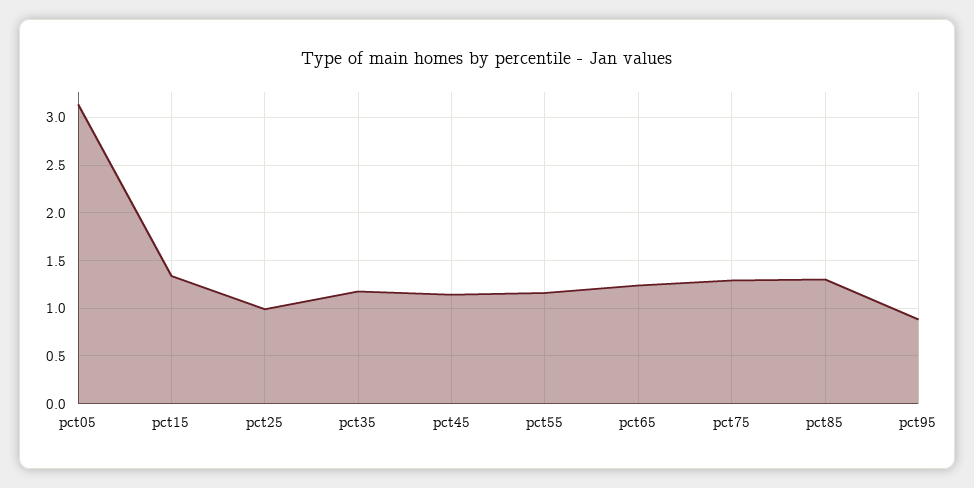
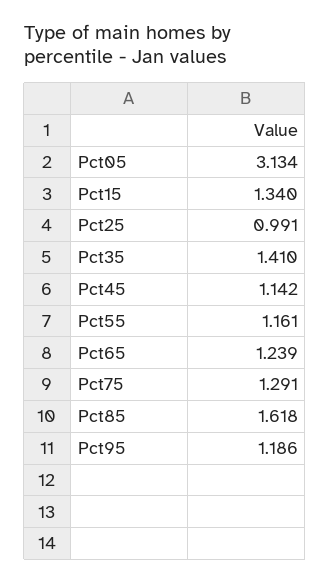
pct35: 1.2 -> 1.41
pct85: 1.3 -> 1.618
pct95: 0.9 -> 1.186

